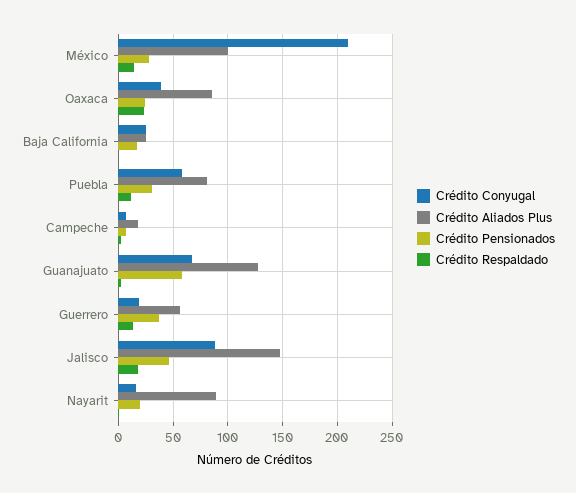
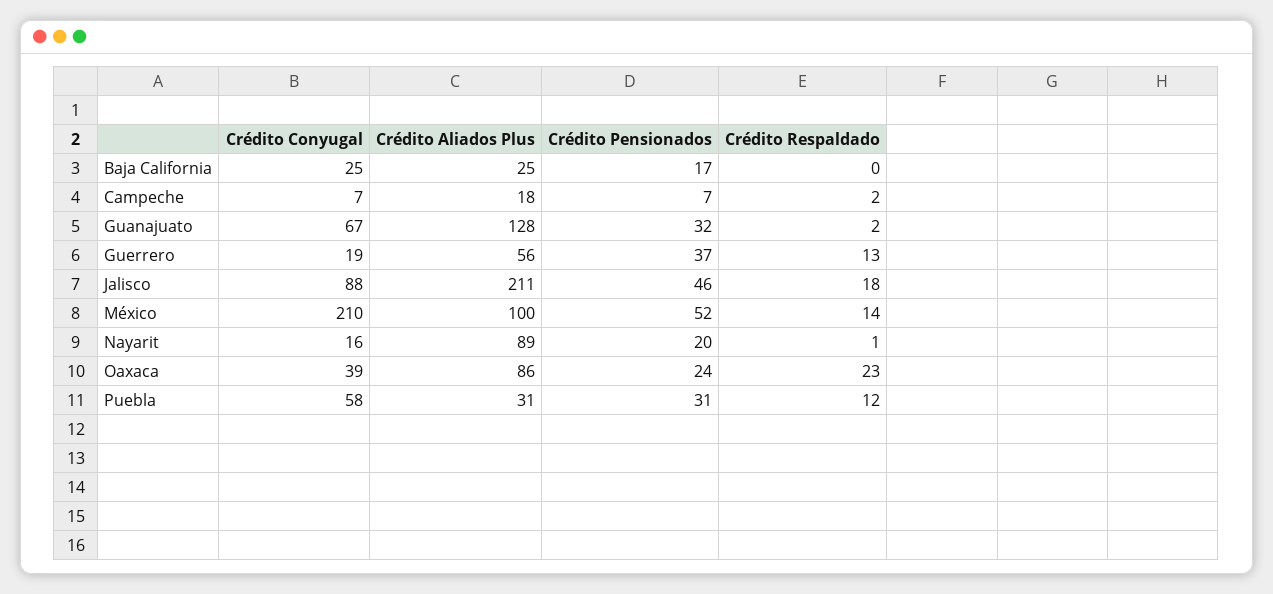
Crédito Pensionados, México: 30 -> 52
Crédito Aliados Plus, Puebla: 80 -> 31
Crédito Pensionados, Guanajuato: 60 -> 32
Crédito Aliados Plus, Jalisco: 150 -> 211

